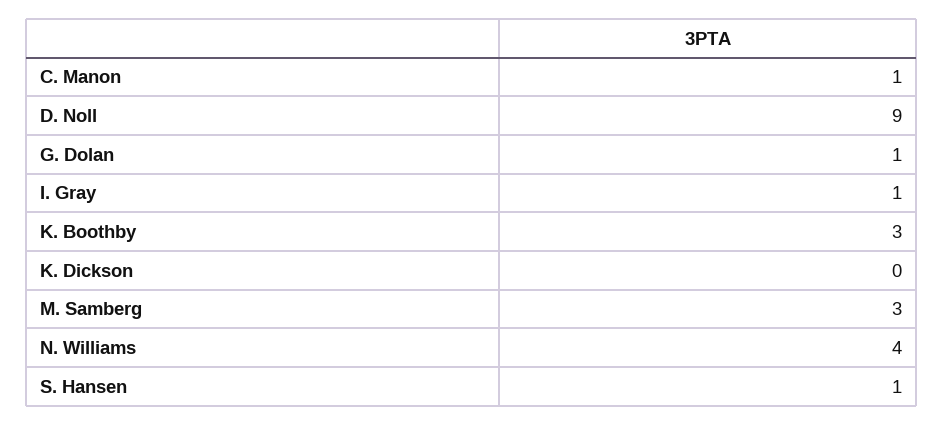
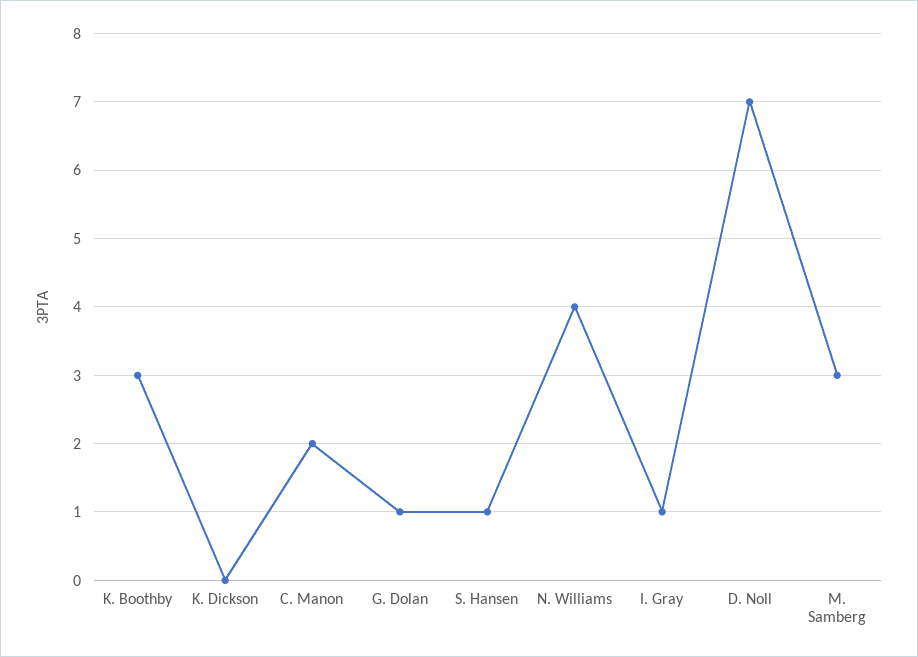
C. Manon: 1 -> 2
D. Noll: 9 -> 7

